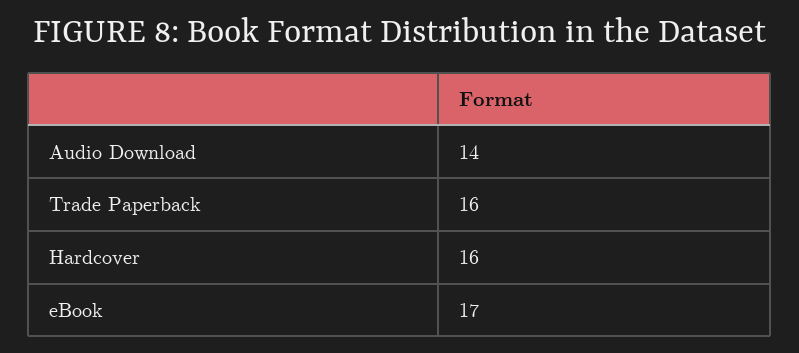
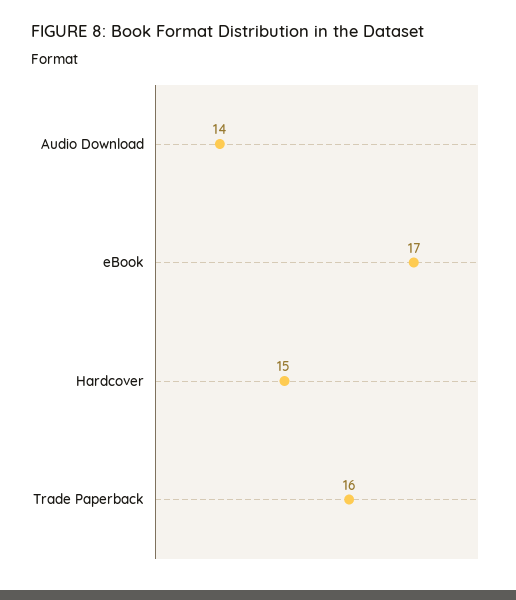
Hardcover: 16 -> 15

